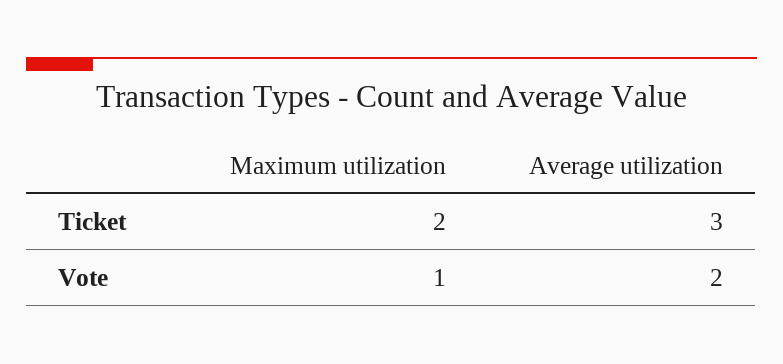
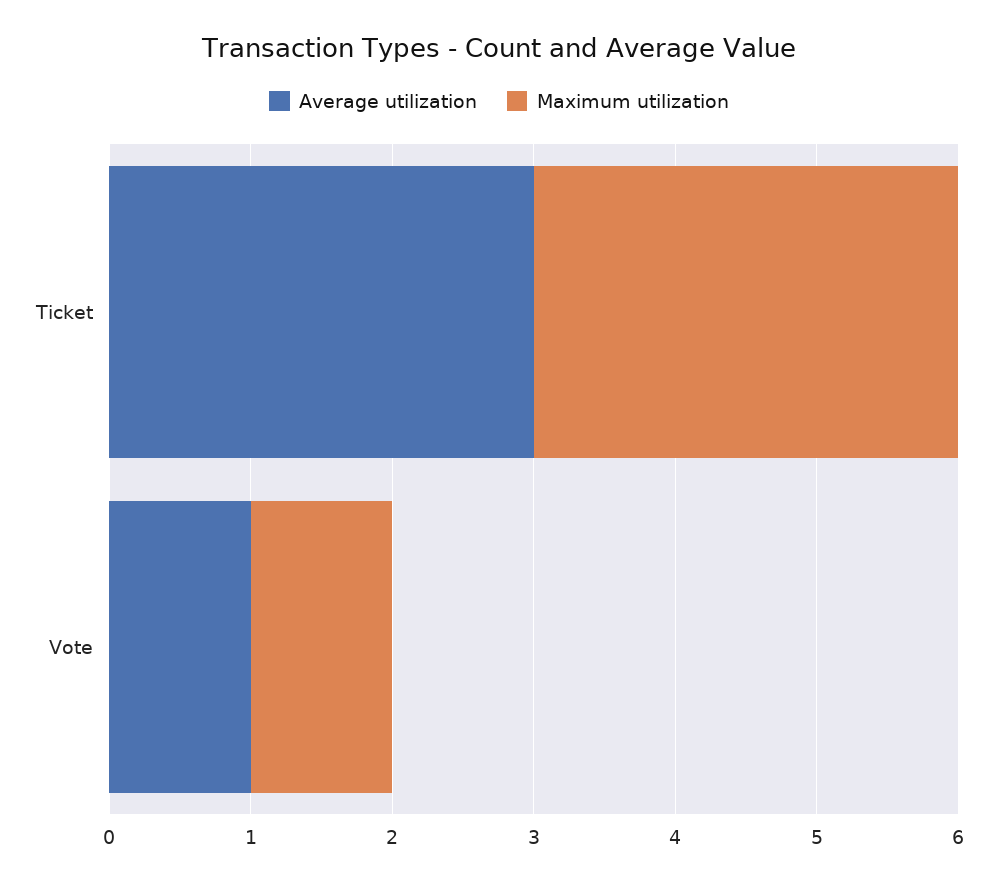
Maximum utilization, Ticket: 2 -> 3
Average utilization, Vote: 2 -> 1

